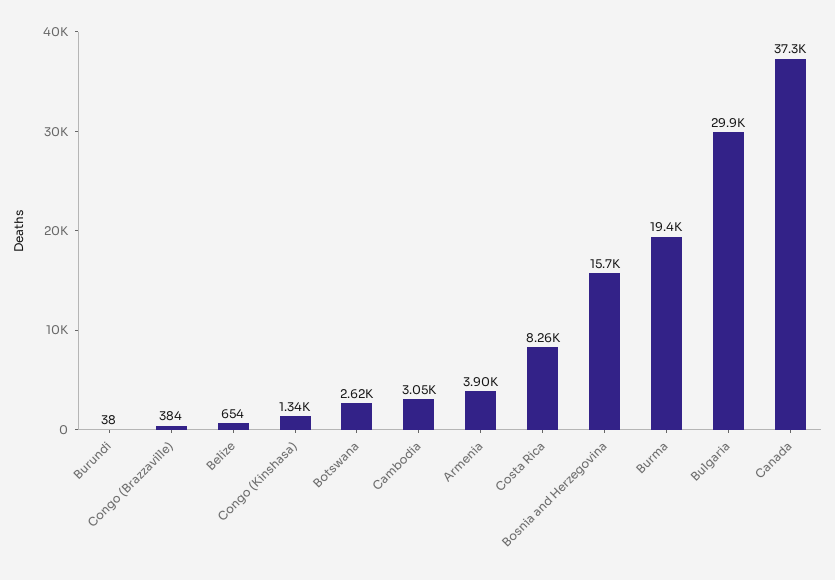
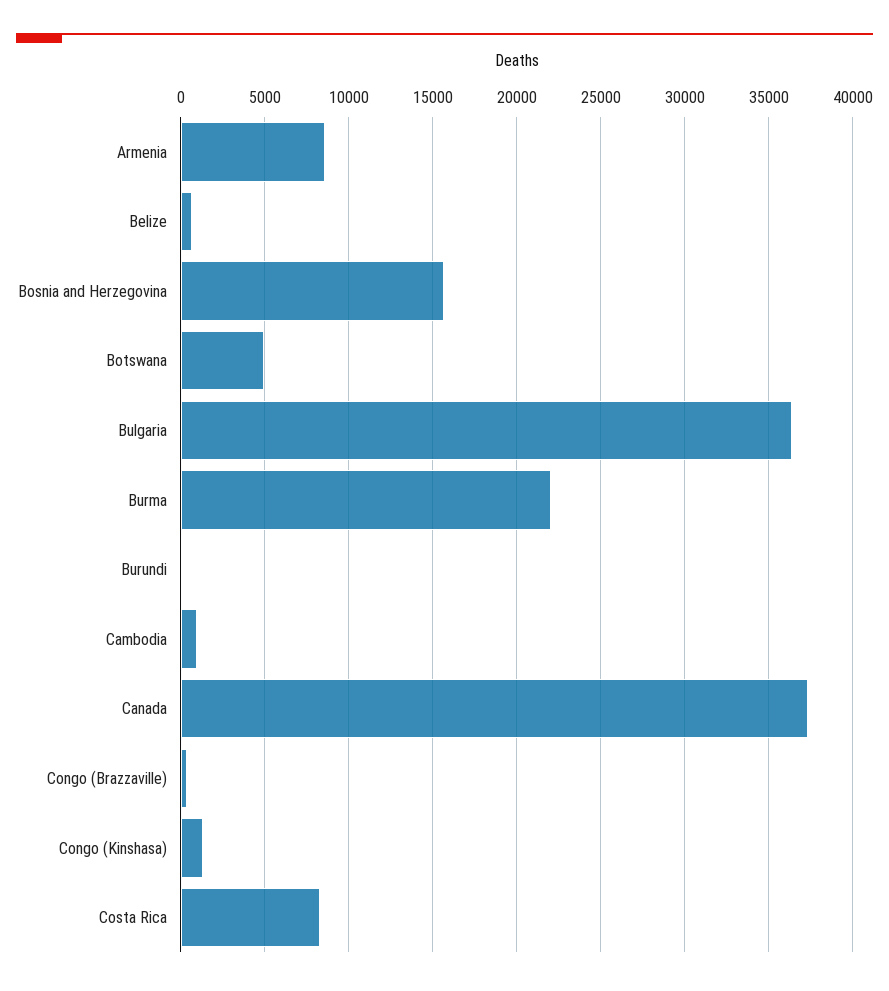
Botswana: 2620 -> 5000
Cambodia: 3050 -> 1000
Armenia: 3900 -> 8500
Burma: 19400 -> 22000
Bulgaria: 29900 -> 36500

